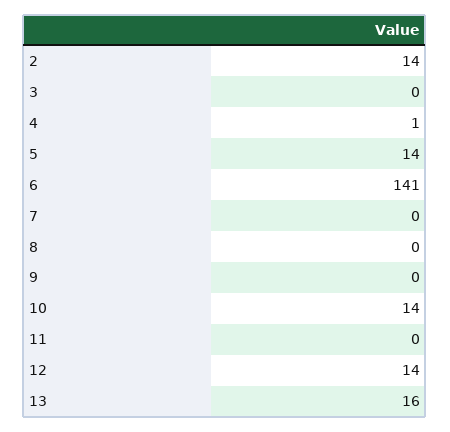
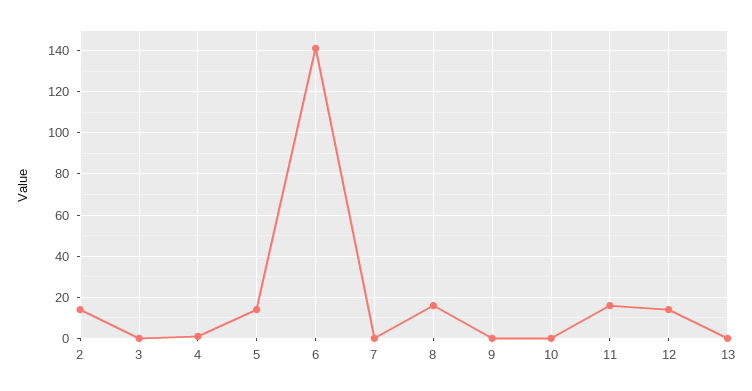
8: 0 -> 15
10: 14 -> 0
11: 0 -> 15
13: 16 -> 0

